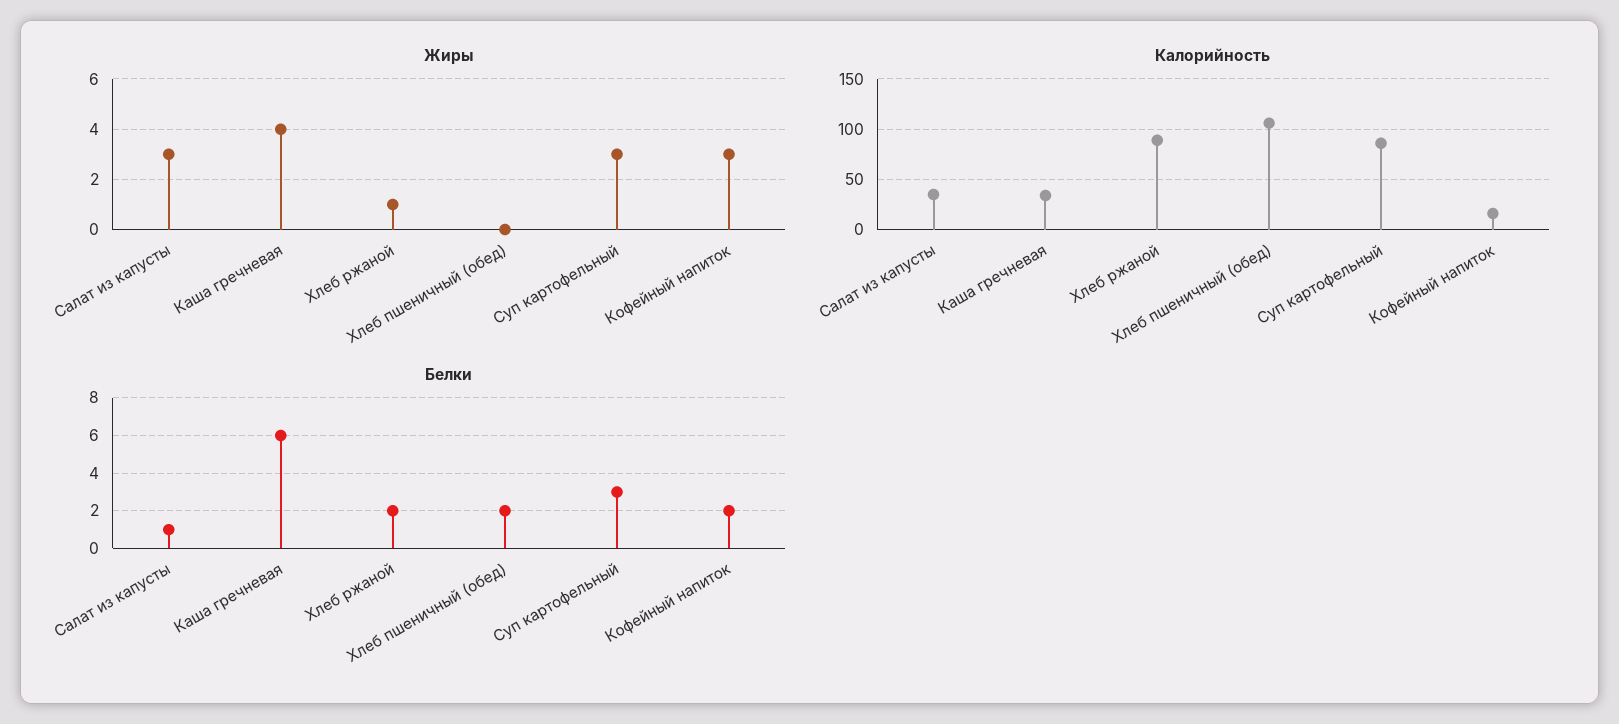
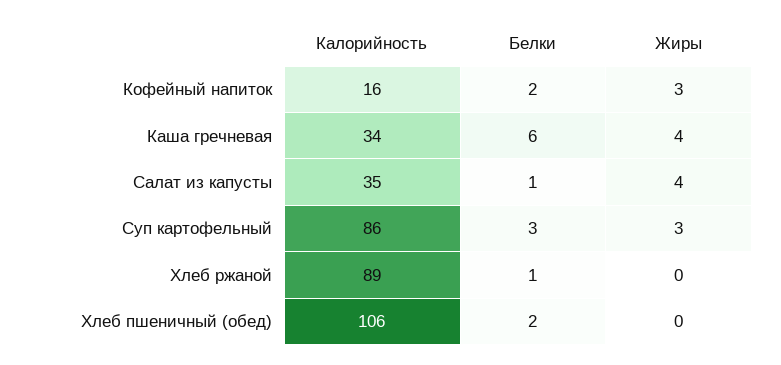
Жиры, Салат из капусты: 3 -> 4
Жиры, Хлеб ржаной: 1 -> 0
Белки, Хлеб ржаной: 2 -> 1

